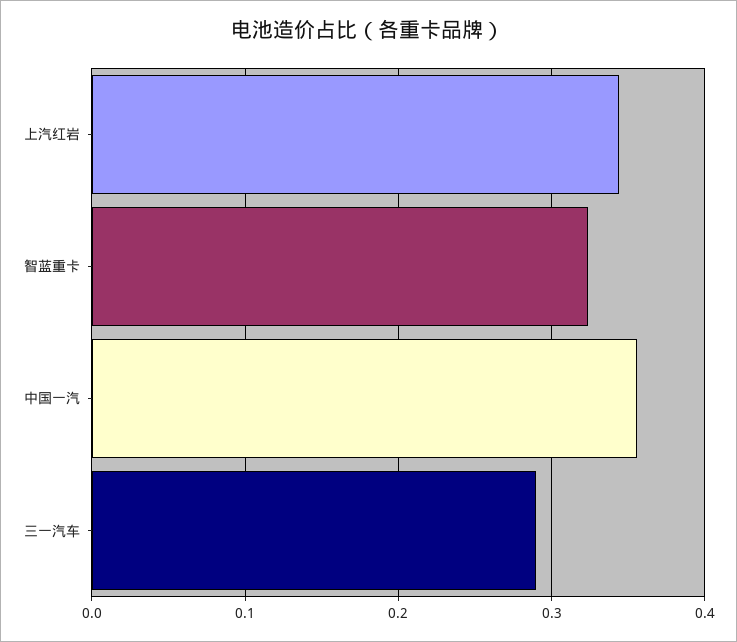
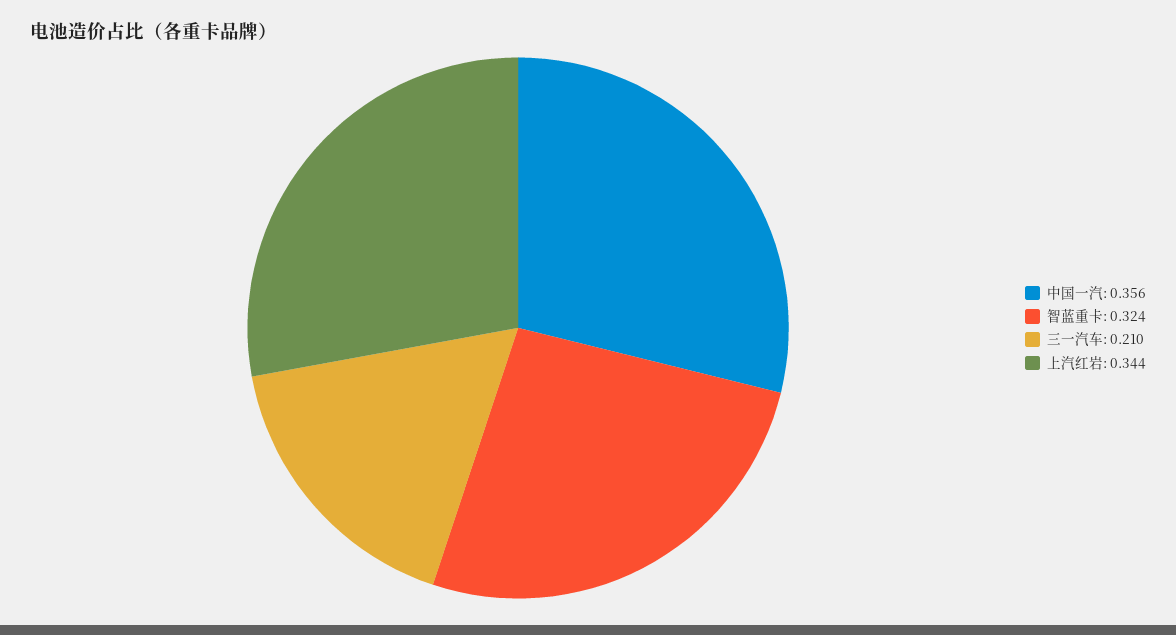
三一汽车: 0.29 -> 0.21

